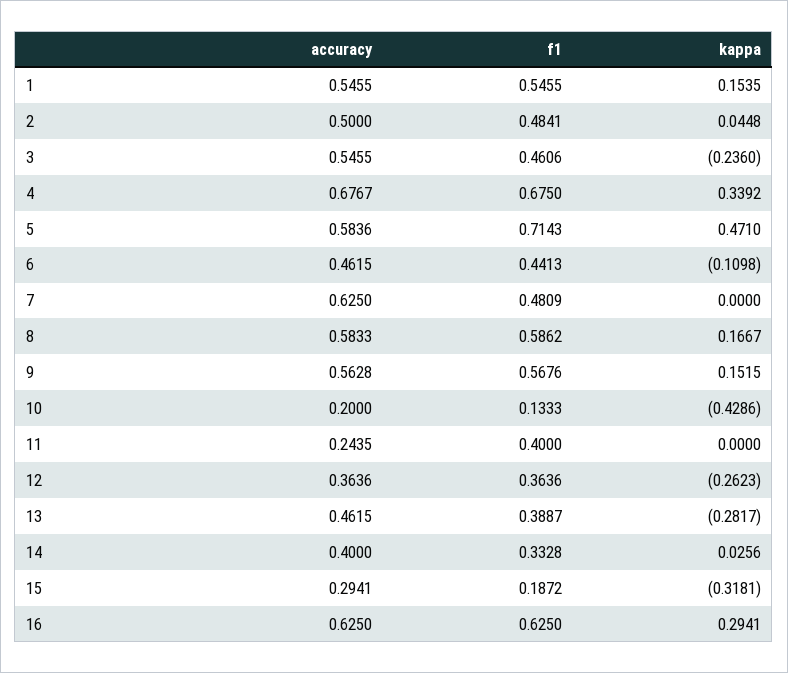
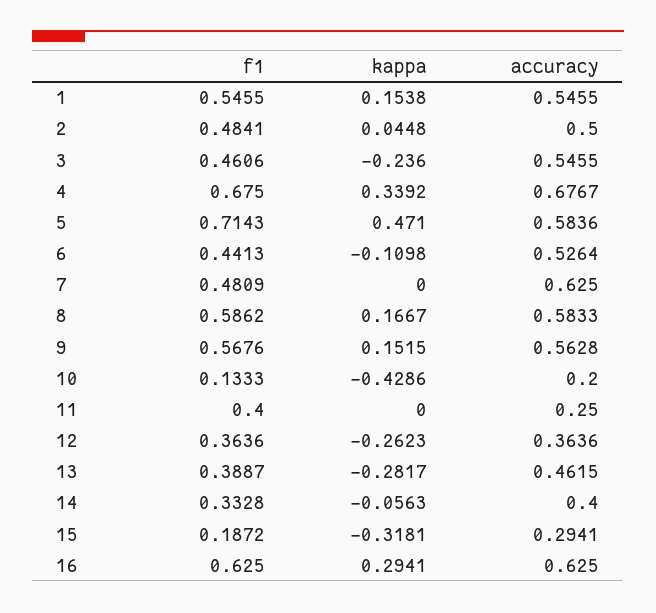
kappa, 1: 0.1535 -> 0.1538
accuracy, 6: 0.4615 -> 0.5264
accuracy, 11: 0.2435 -> 0.25
kappa, 14: 0.0256 -> -0.0563

